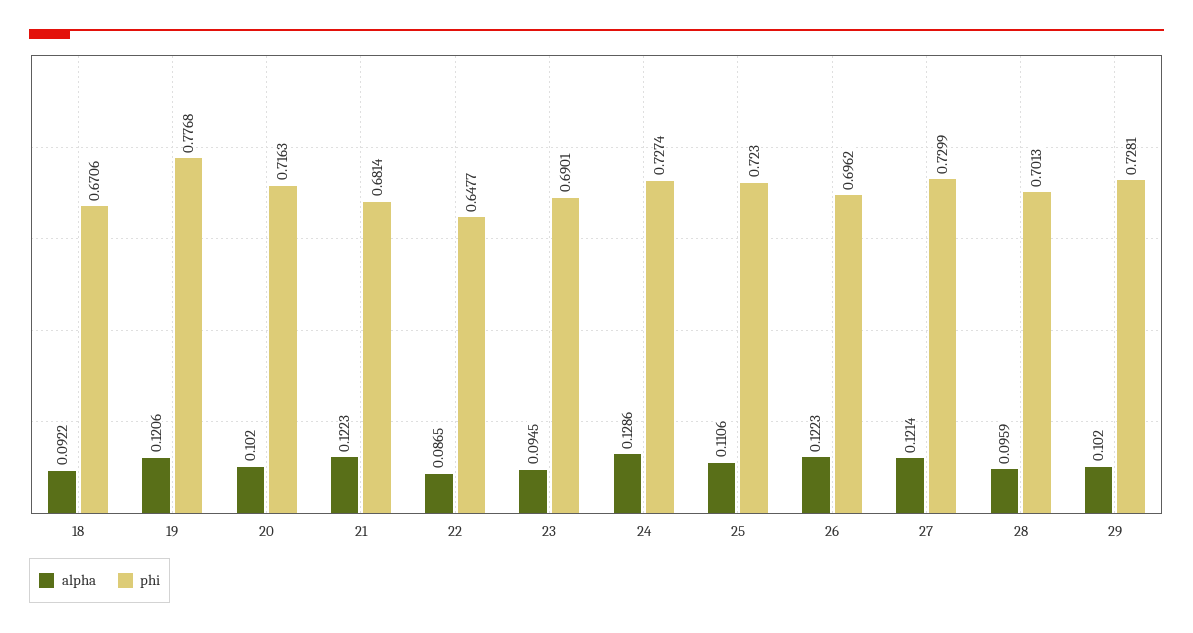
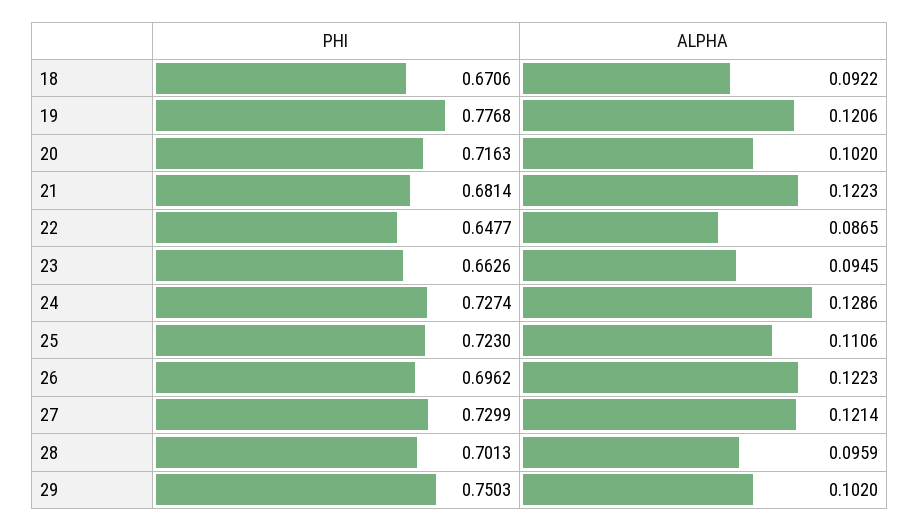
phi, 23: 0.6901 -> 0.6626
phi, 29: 0.7281 -> 0.7503

